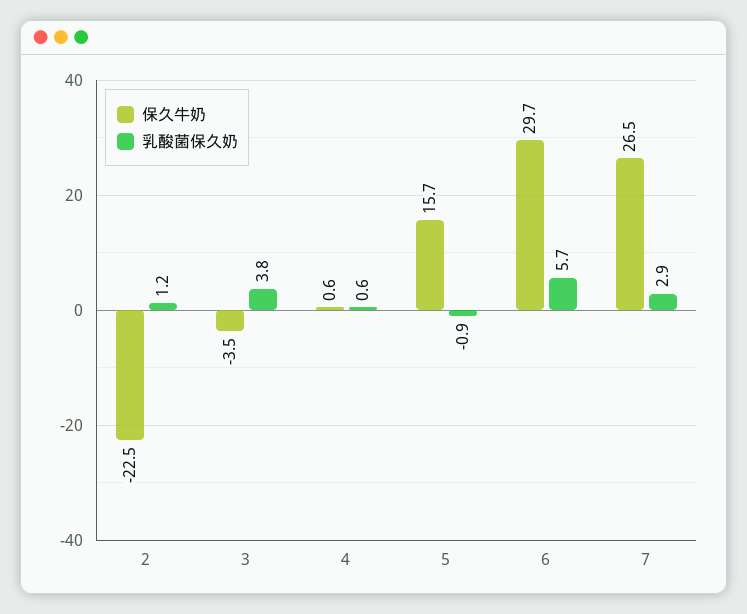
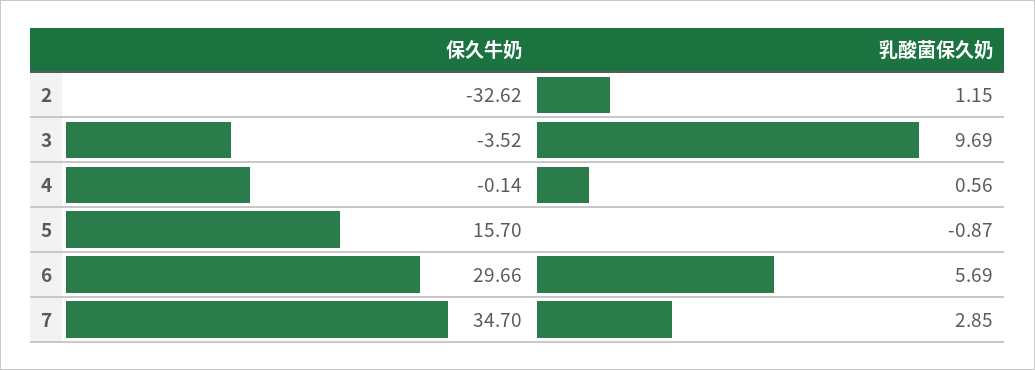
保久牛奶, 2: -22.5 -> -32.62
乳酸菌保久奶, 3: 3.8 -> 9.69
保久牛奶, 4: 0.6 -> -0.14
保久牛奶, 7: 26.5 -> 34.7

